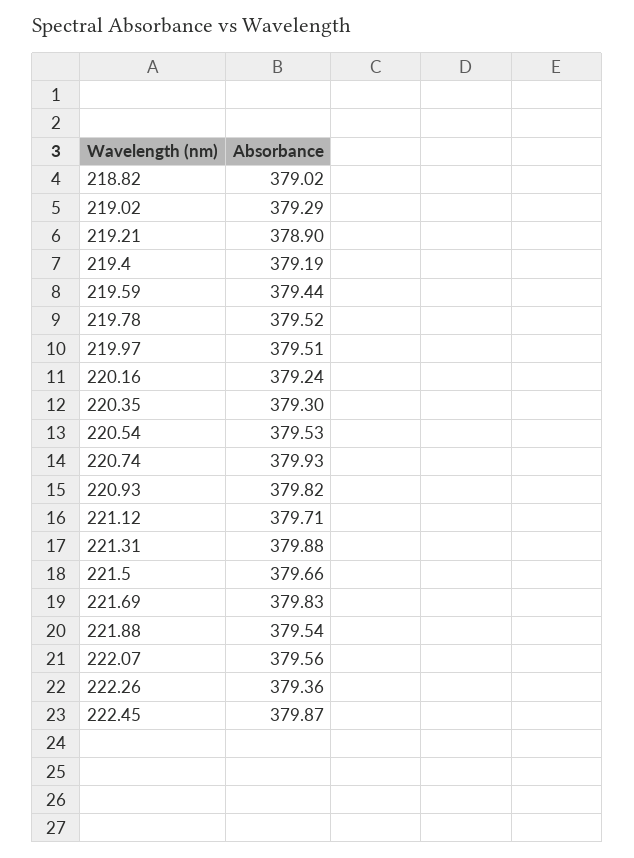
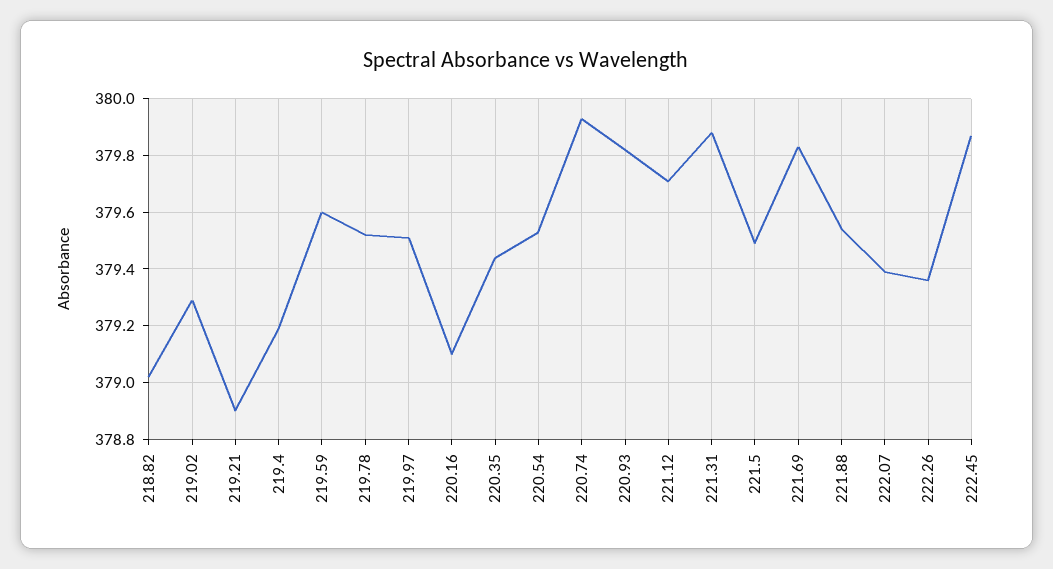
219.59: 379.44 -> 379.6
220.16: 379.24 -> 379.1
220.35: 379.3 -> 379.45
221.5: 379.66 -> 379.5
222.07: 379.56 -> 379.4

